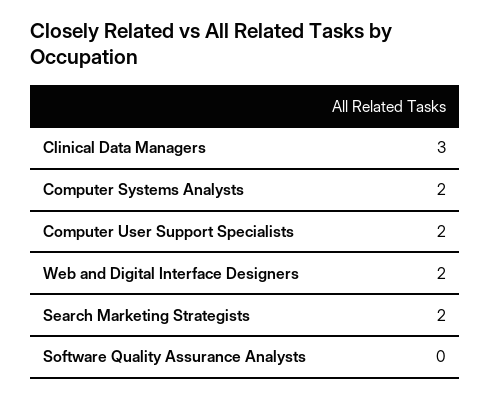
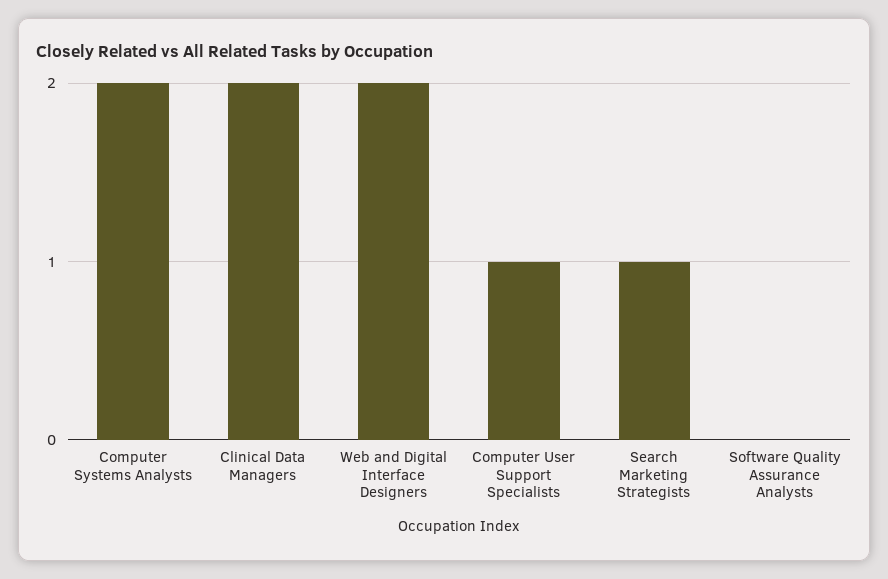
Clinical Data Managers: 3 -> 2
Computer User Support Specialists: 2 -> 1
Search Marketing Strategists: 2 -> 1

